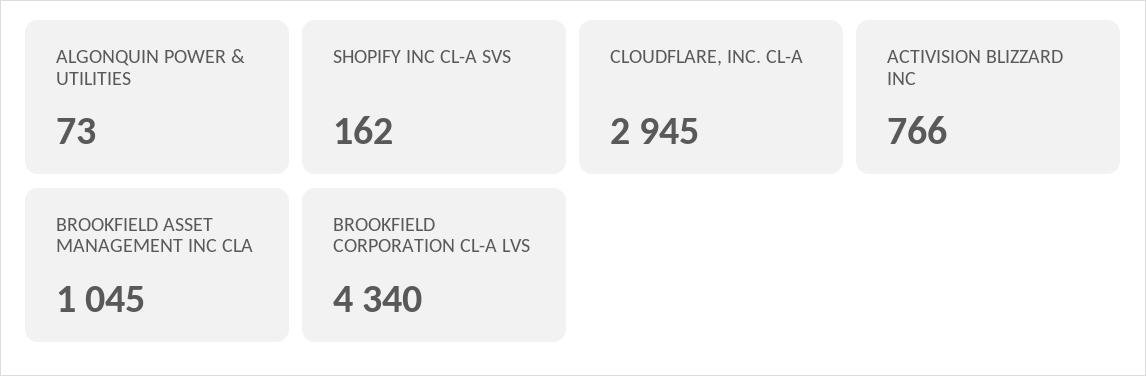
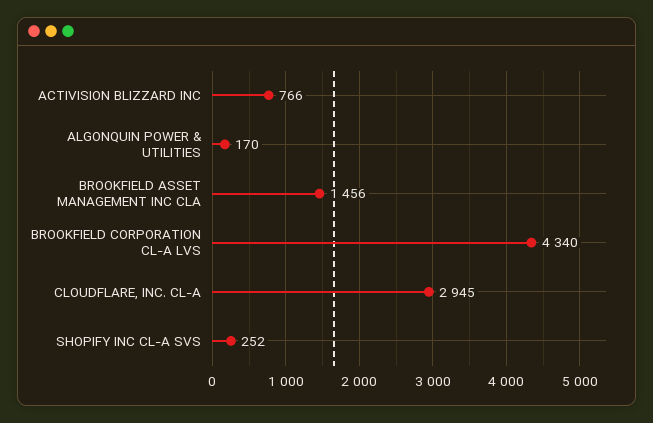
ALGONQUIN POWER & UTILITIES: 73 -> 170
SHOPIFY INC CL-A SVS: 162 -> 252
BROOKFIELD ASSET MANAGEMENT INC CLA: 1045 -> 1456

